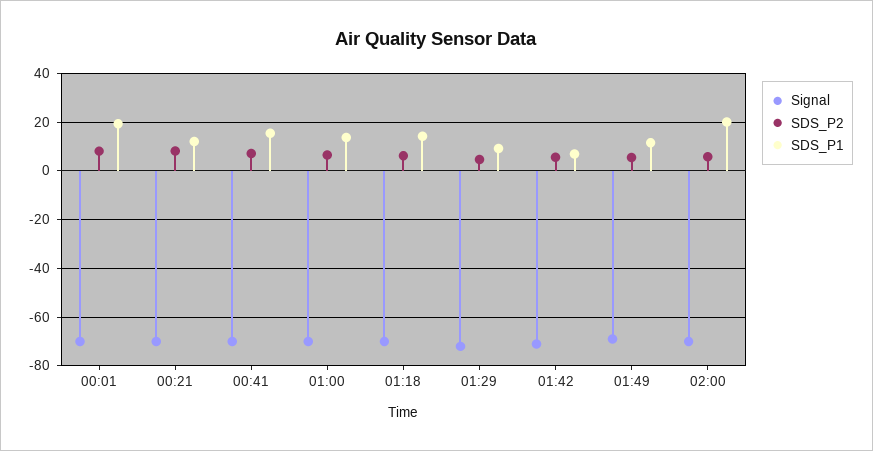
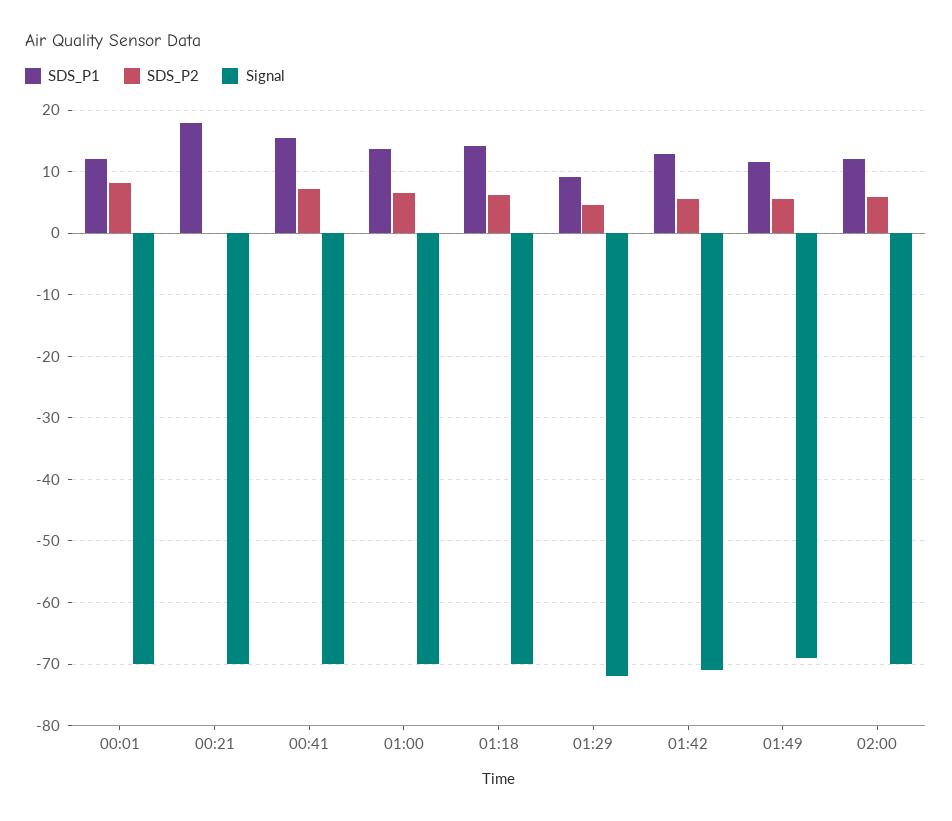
SDS_P1, 00:01: 20 -> 12
SDS_P2, 00:21: 7.5 -> 0
SDS_P1, 00:21: 12.5 -> 18
SDS_P1, 01:42: 7.5 -> 13
SDS_P1, 02:00: 20 -> 12

